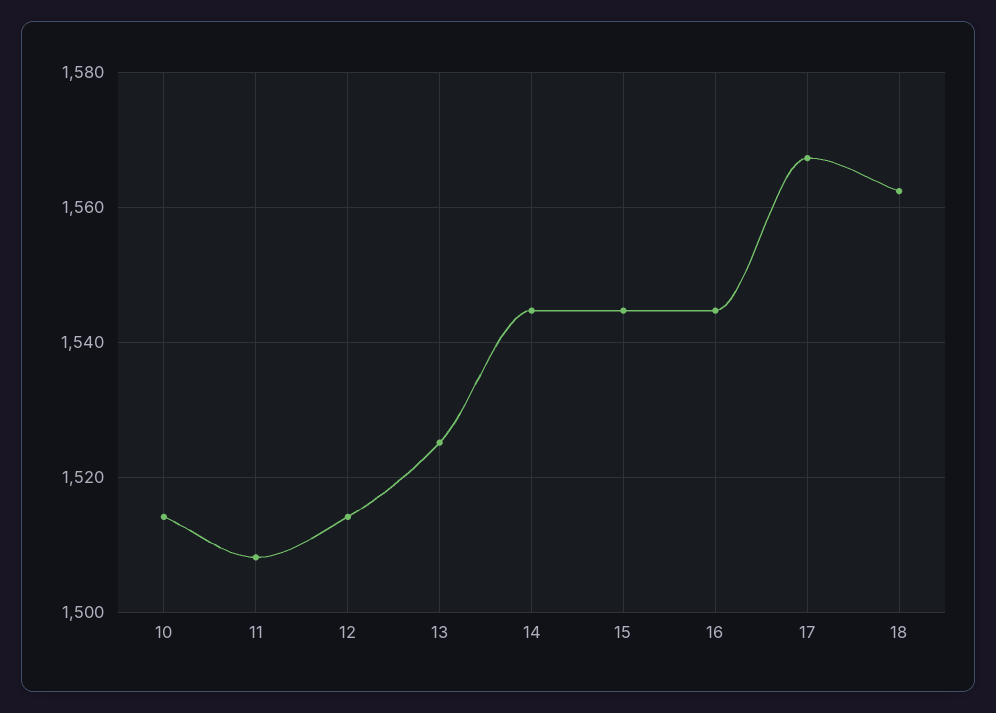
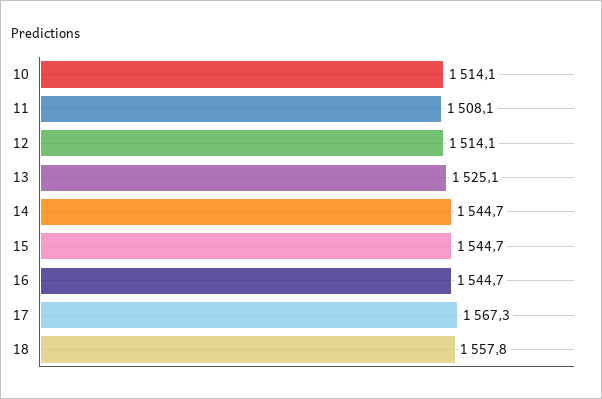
18: 1562 -> 1557.8

